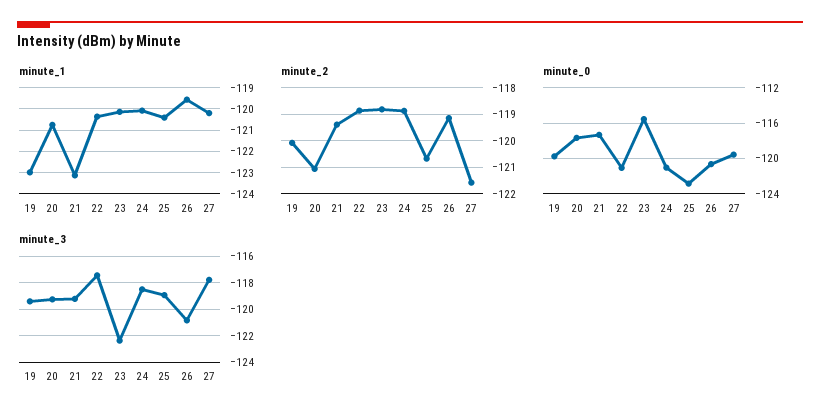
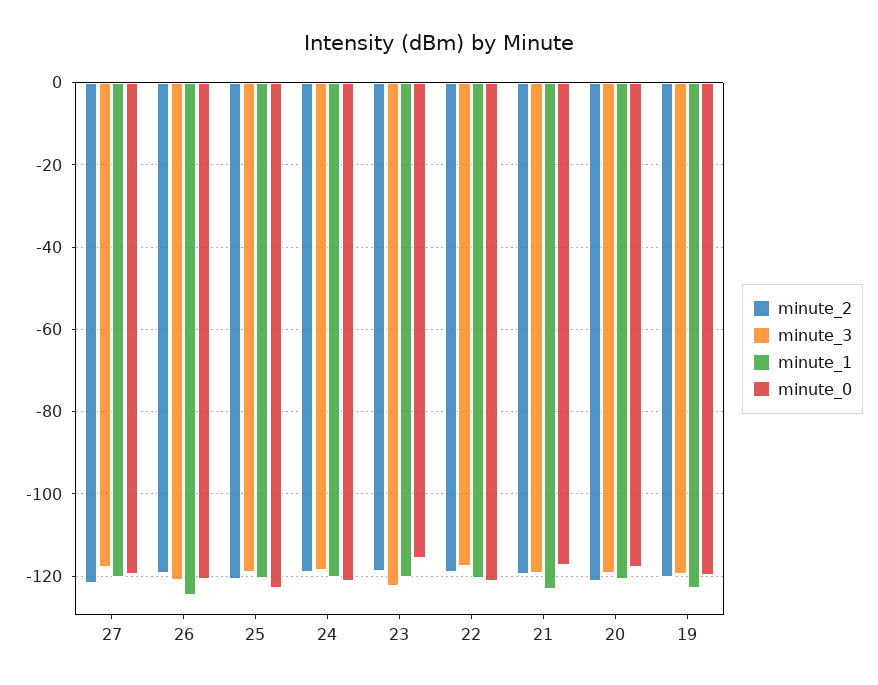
minute_1, 26: -119.5 -> -124

